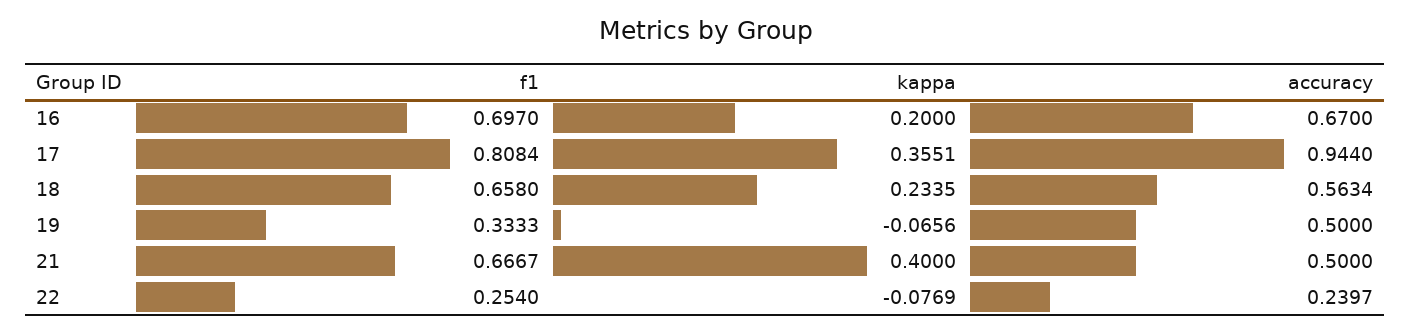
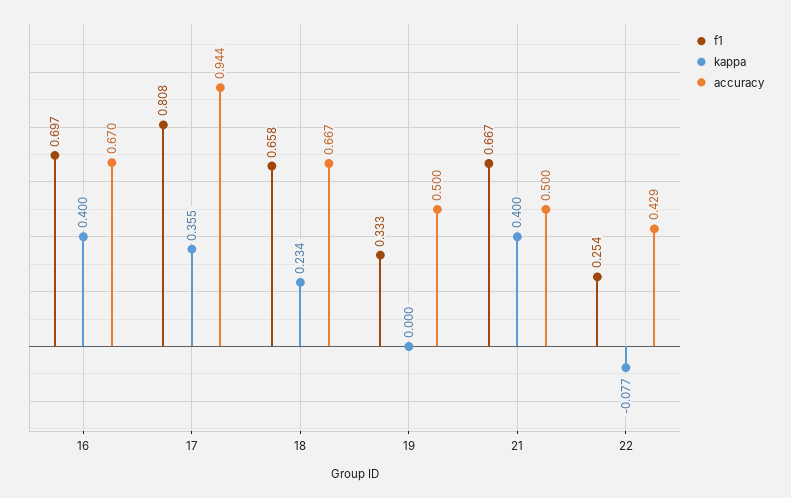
kappa, 16: 0.2 -> 0.4
accuracy, 18: 0.5634 -> 0.667
kappa, 19: -0.0656 -> 0
accuracy, 22: 0.2397 -> 0.429

